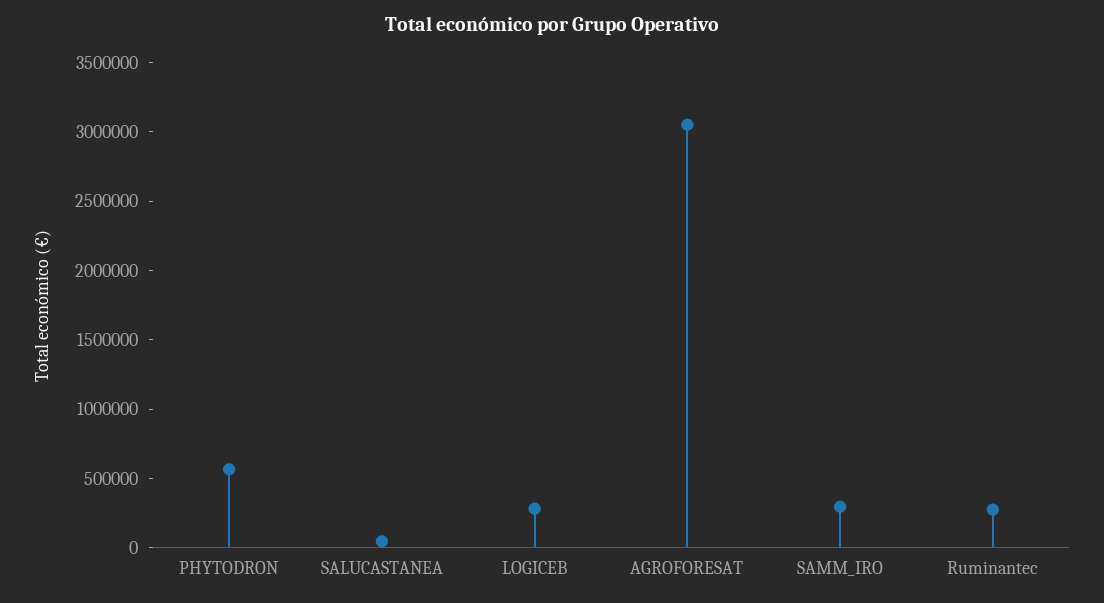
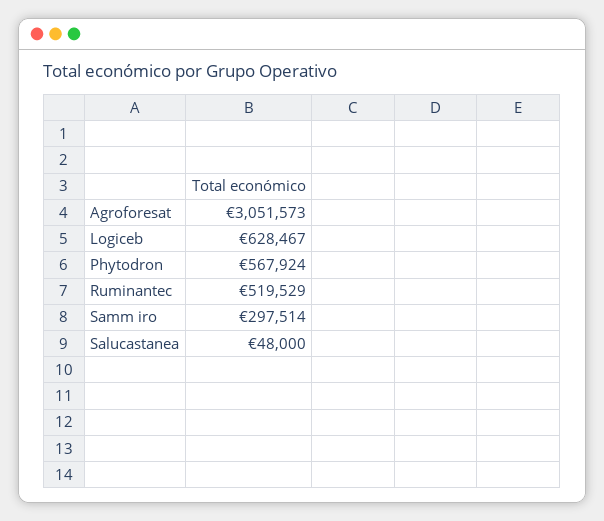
LOGICEB: 300000 -> 628467
Ruminantec: 300000 -> 519529

